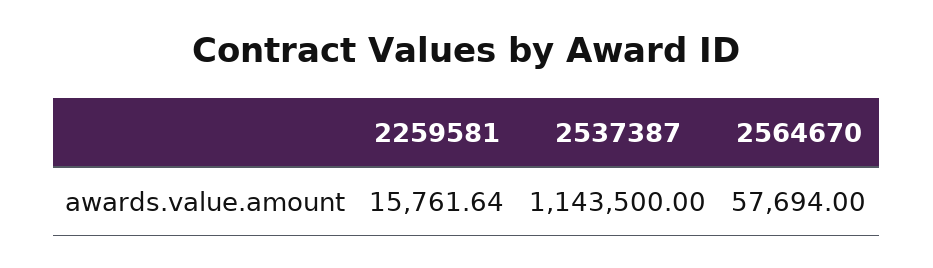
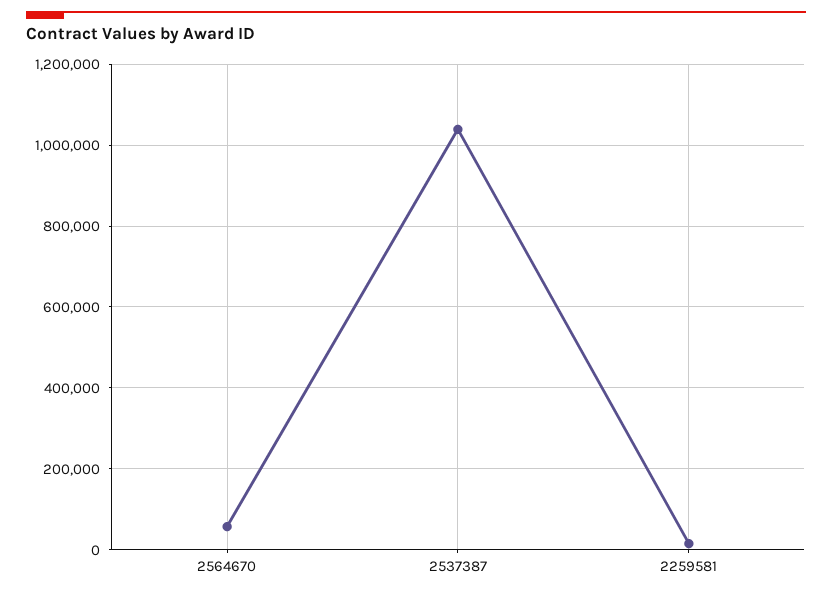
2537387: 1143500 -> 1040000

